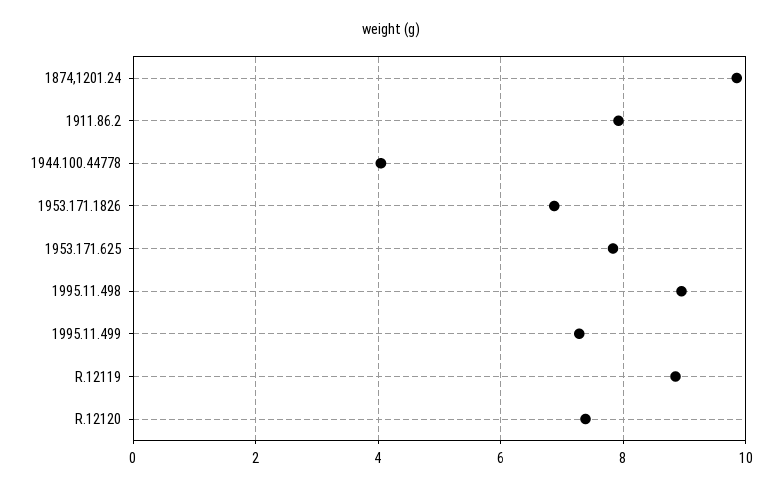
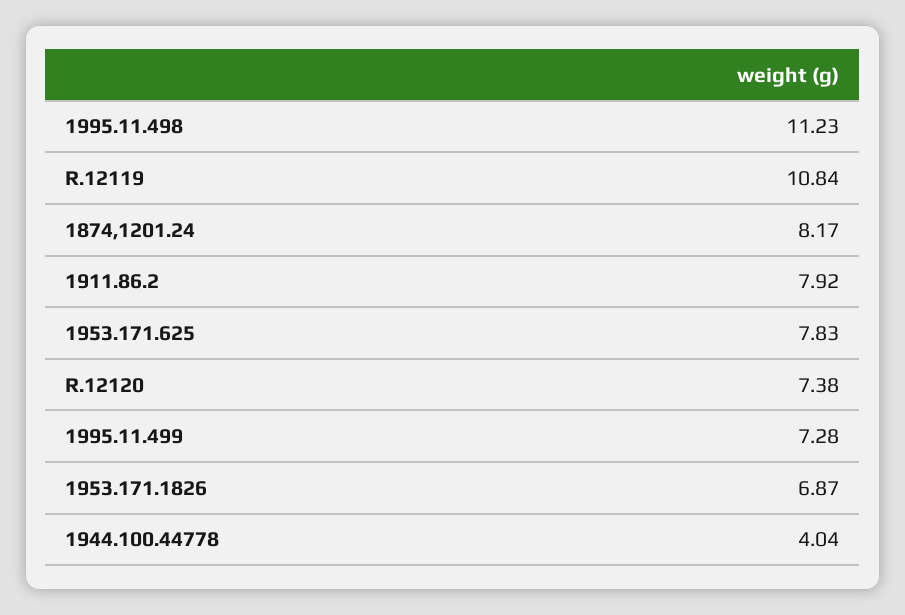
1874,1201.24: 9.8 -> 8.17
1995.11.498: 9 -> 11.23
R.12119: 8.8 -> 10.84

